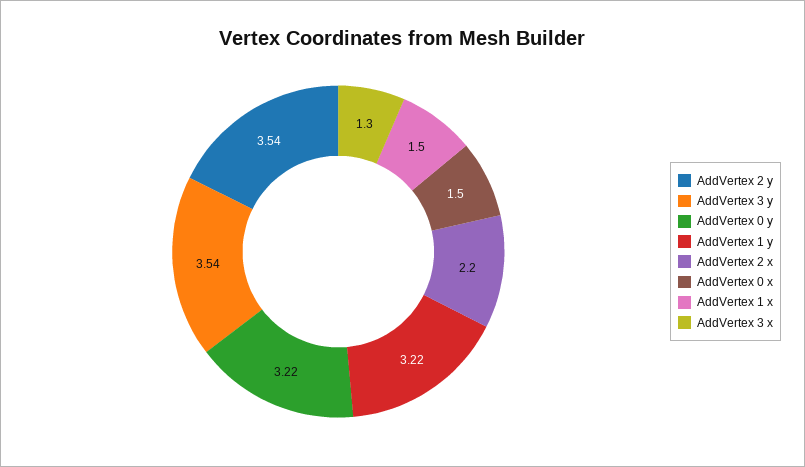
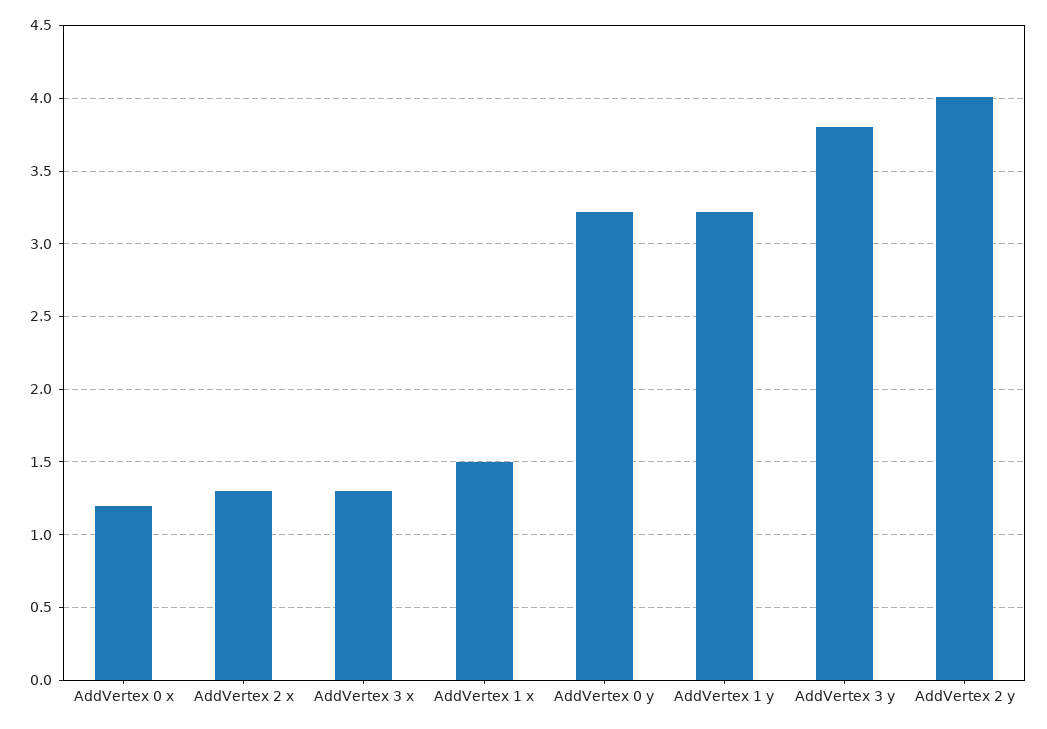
AddVertex 2 y: 3.54 -> 4
AddVertex 3 y: 3.54 -> 3.8
AddVertex 2 x: 2.2 -> 1.3
AddVertex 0 x: 1.5 -> 1.2

